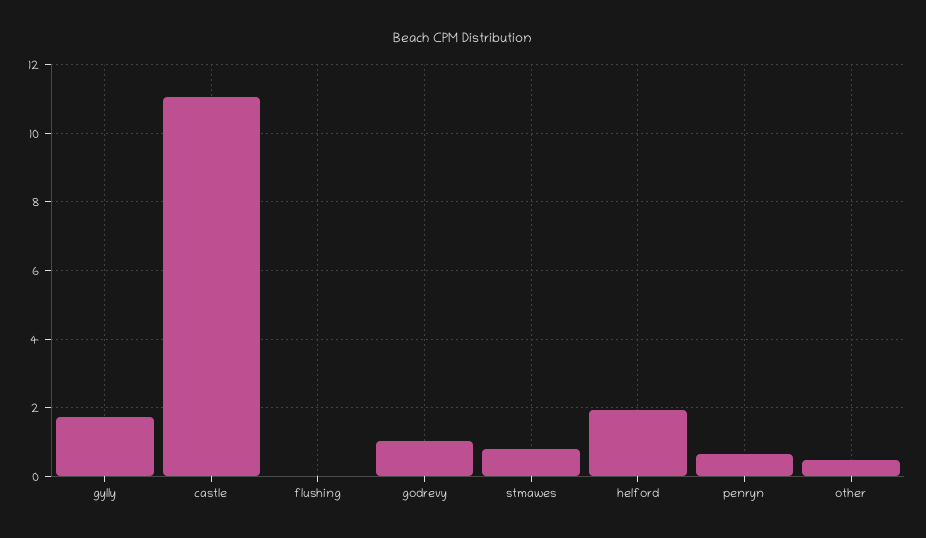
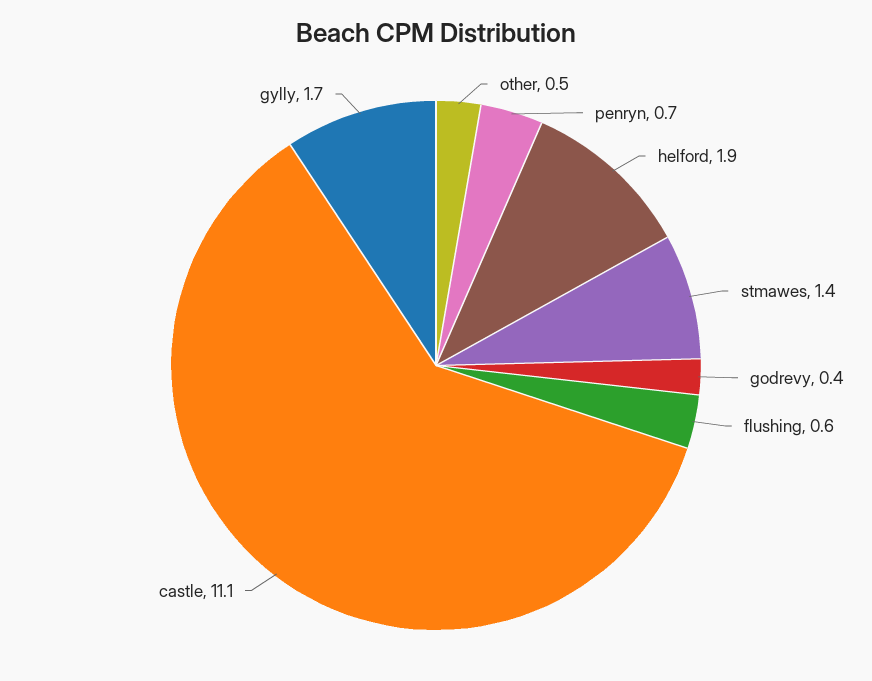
flushing: 0 -> 0.6
godrevy: 1 -> 0.4
stmawes: 0.8 -> 1.4

